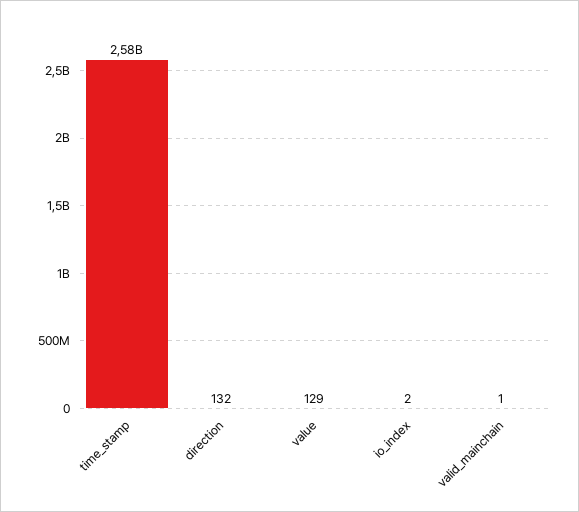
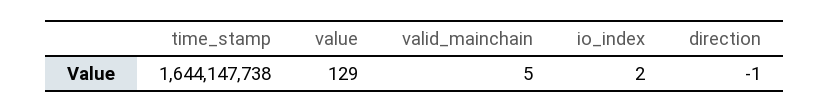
time_stamp: 2580000000 -> 1644147738
direction: 132 -> -1
valid_mainchain: 1 -> 5

